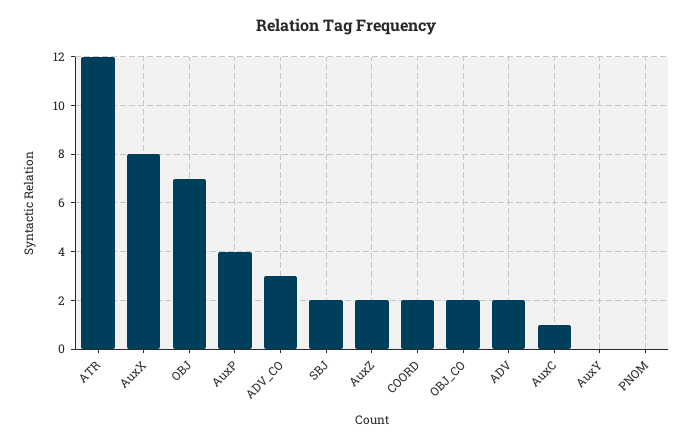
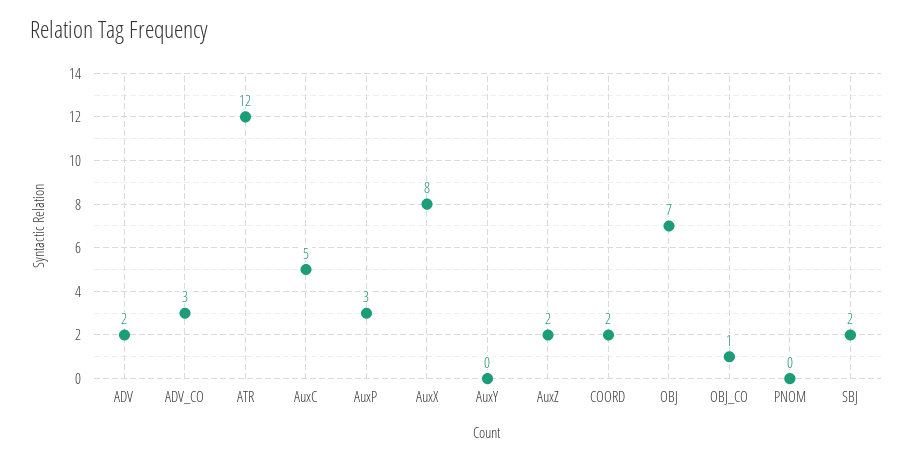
AuxP: 4 -> 3
OBJ_CO: 2 -> 1
AuxC: 1 -> 5

